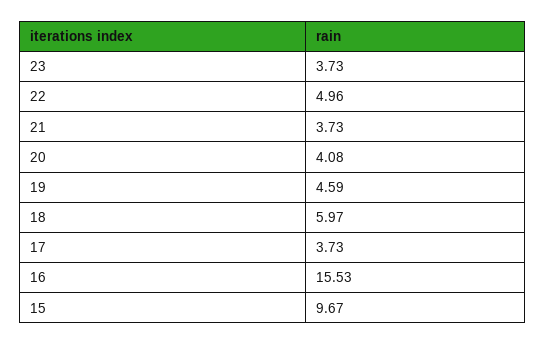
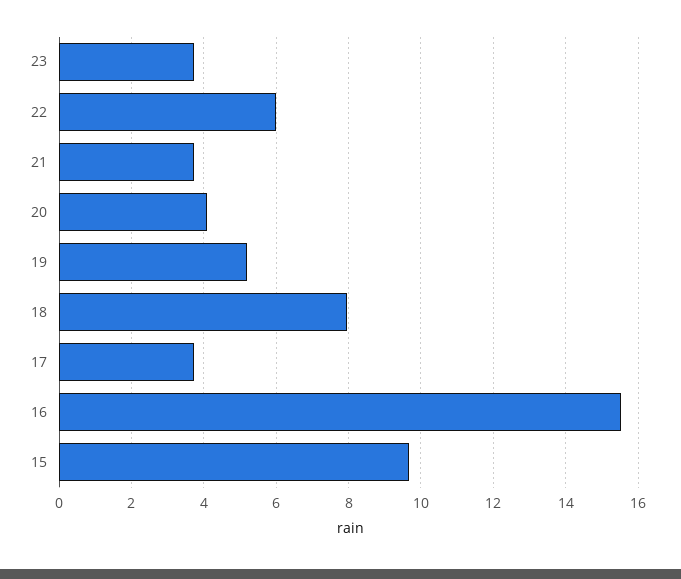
22: 4.96 -> 6
19: 4.59 -> 5.2
18: 5.97 -> 8

